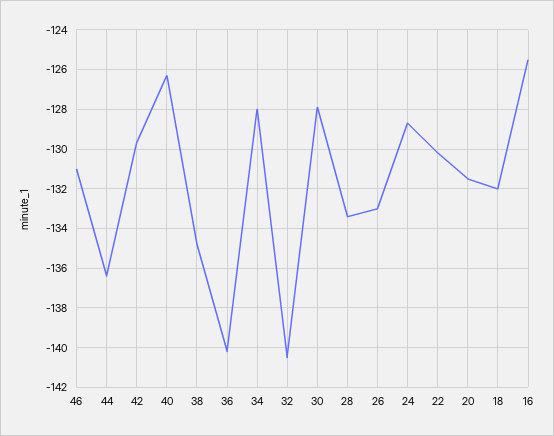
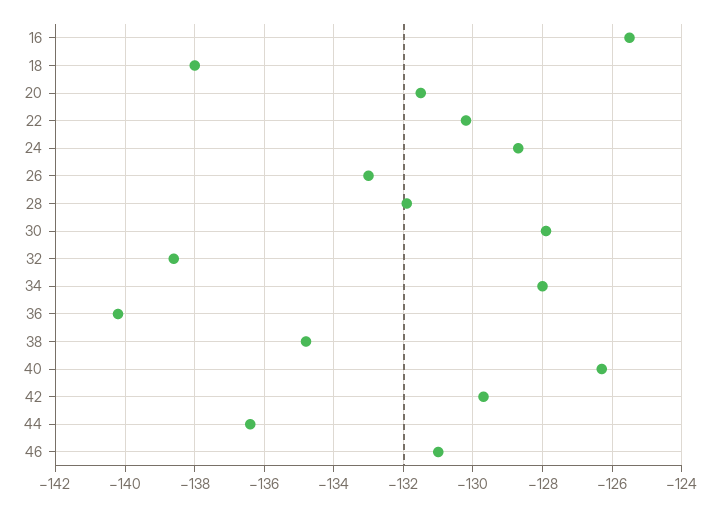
32: -140.5 -> -138.5
28: -133.5 -> -132
18: -132 -> -138

